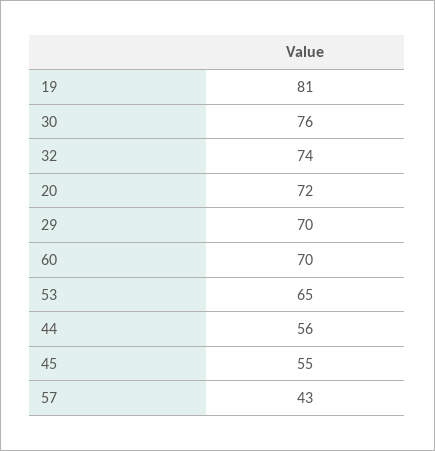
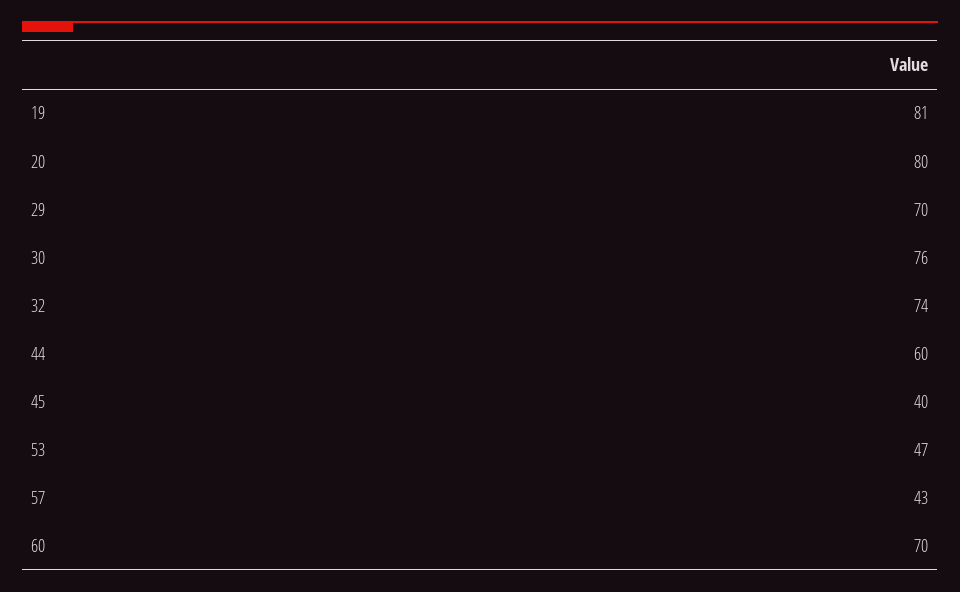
20: 72 -> 80
53: 65 -> 47
44: 56 -> 60
45: 55 -> 40

